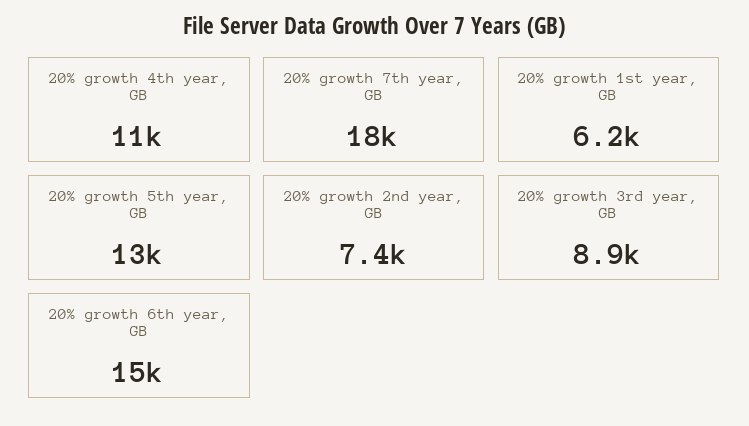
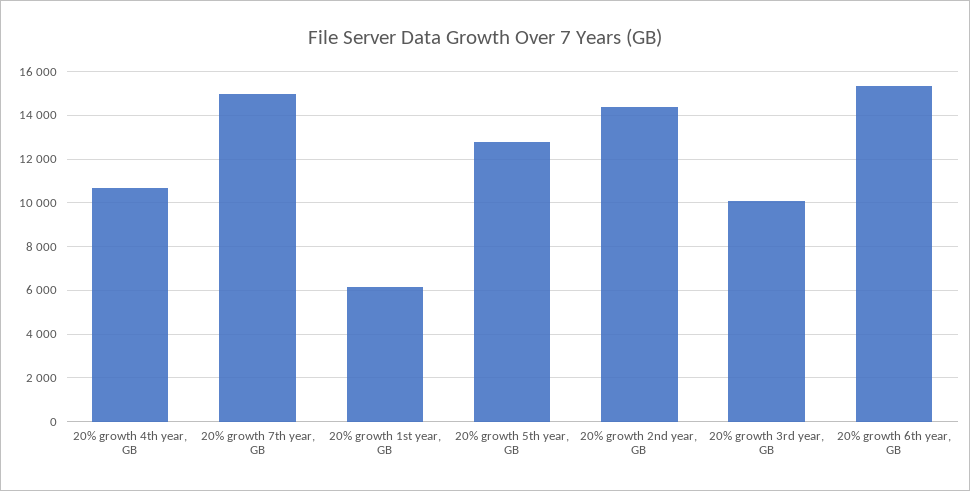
20% growth 7th year, GB: 18000 -> 15000
20% growth 2nd year, GB: 7400 -> 14500
20% growth 3rd year, GB: 8900 -> 10000

